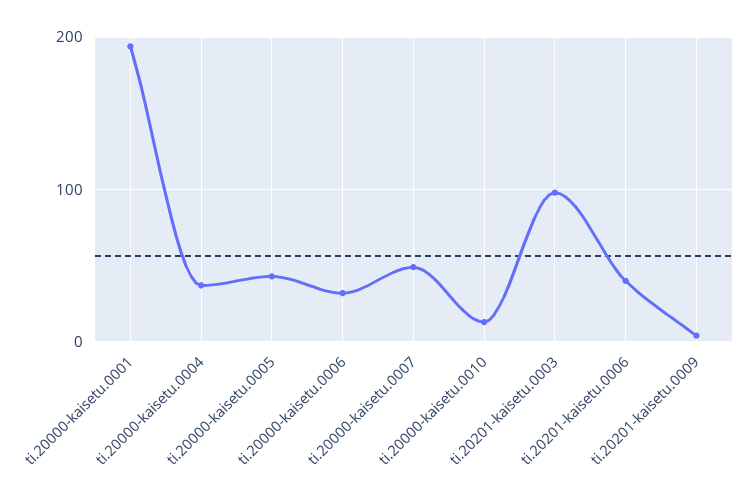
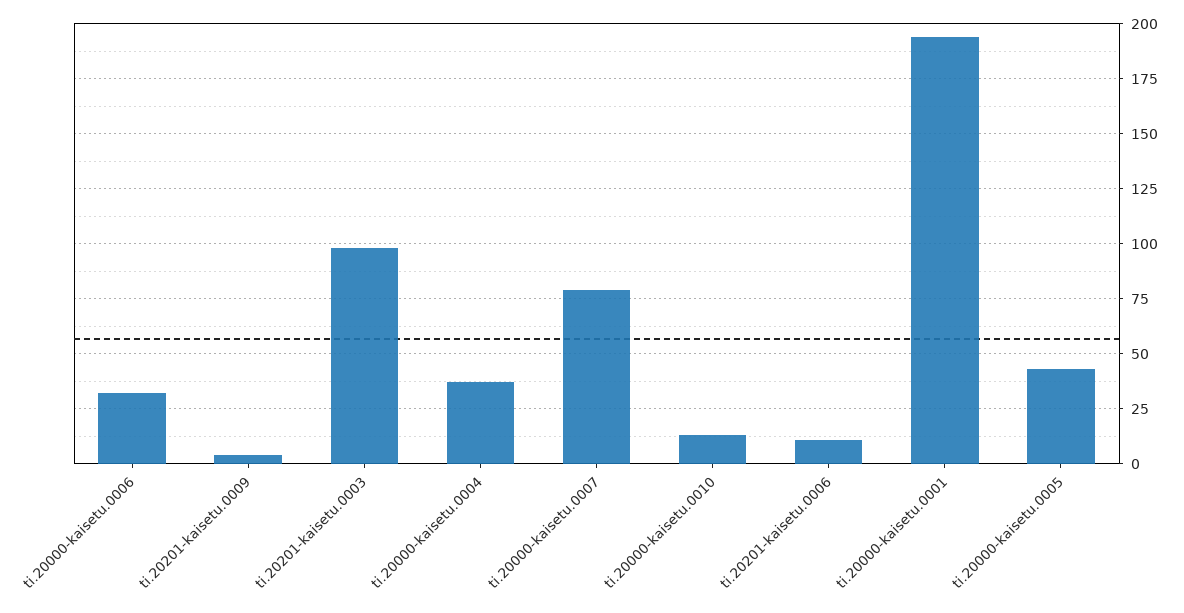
ti.20000-kaisetu.0007: 50 -> 80
ti.20201-kaisetu.0006: 40 -> 10

